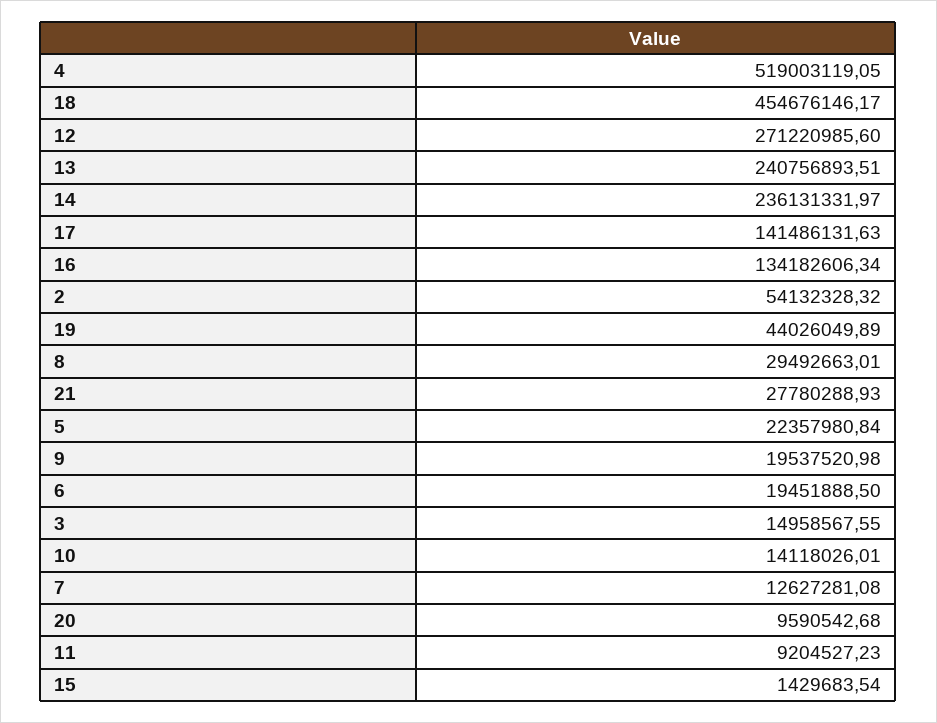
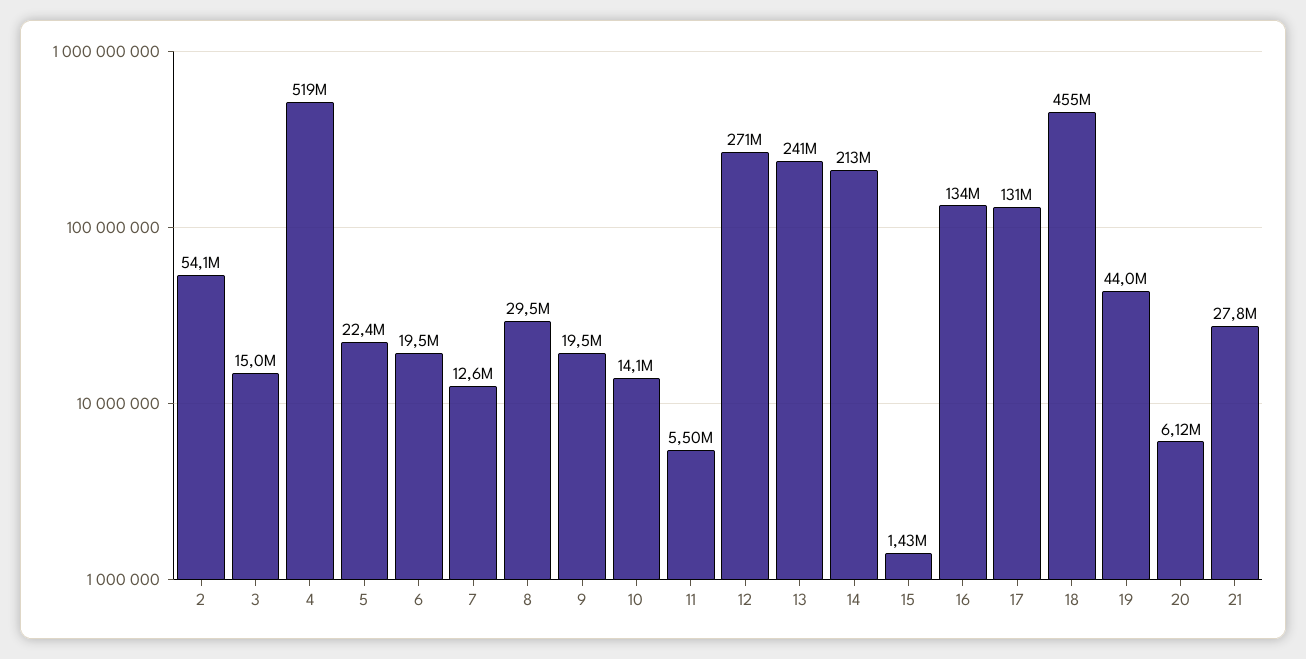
14: 236131331.97 -> 213000000
17: 141486131.63 -> 131000000
20: 9590542.68 -> 6120000
11: 9204527.23 -> 5500000

